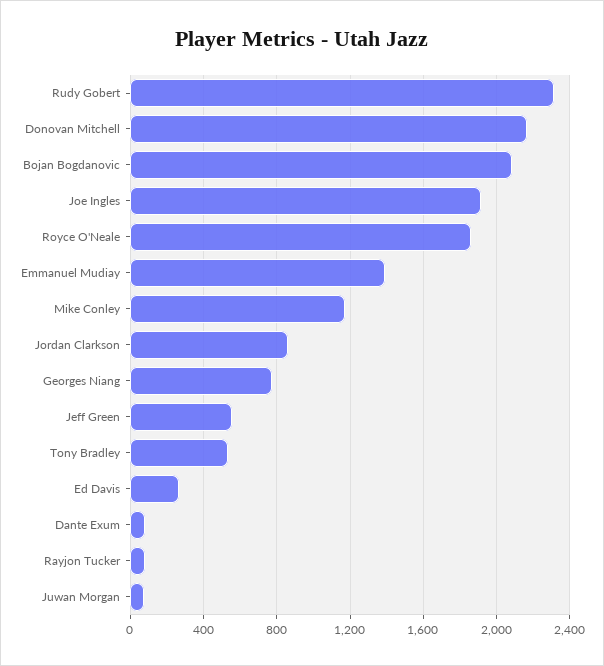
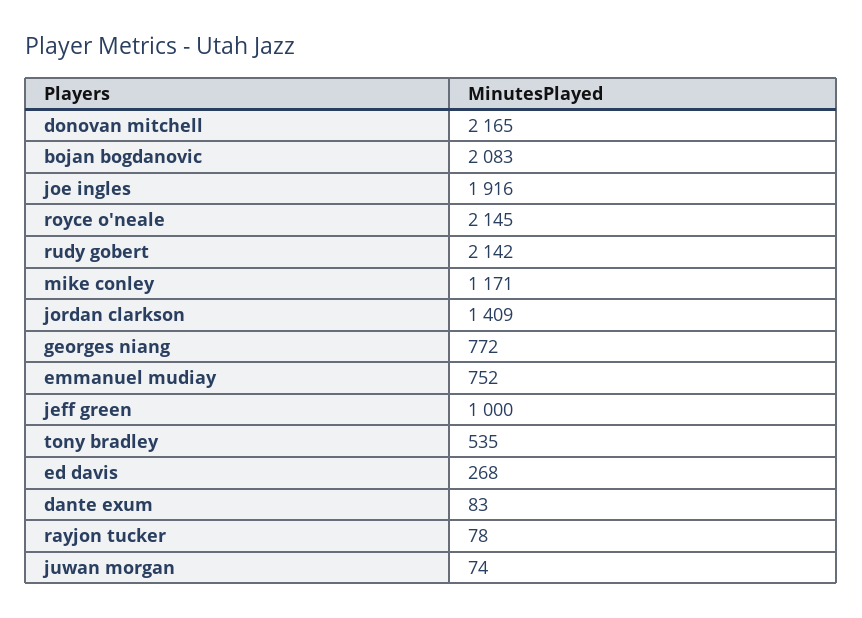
Rudy Gobert: 2300 -> 2142
Royce O'Neale: 1850 -> 2145
Emmanuel Mudiay: 1400 -> 752
Jordan Clarkson: 850 -> 1409
Jeff Green: 550 -> 1000

